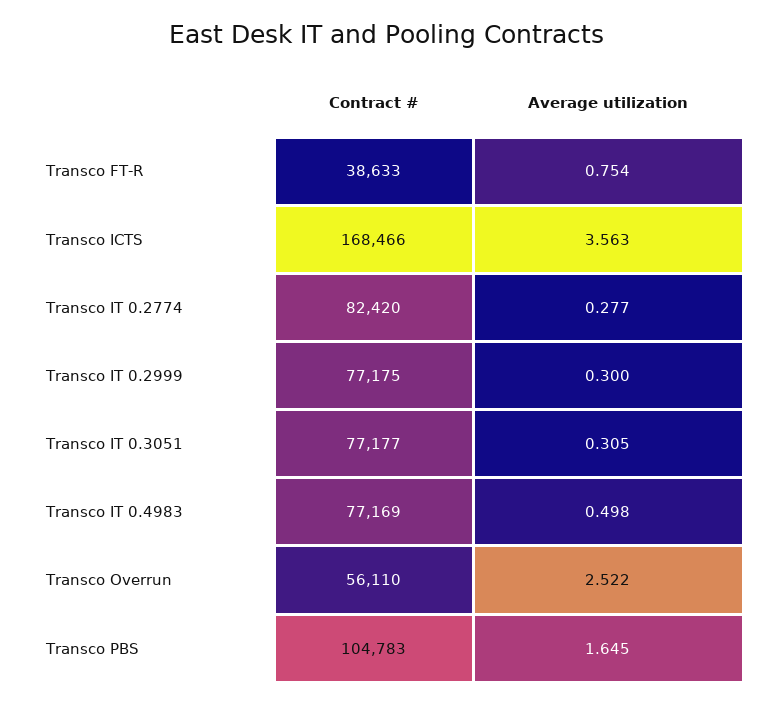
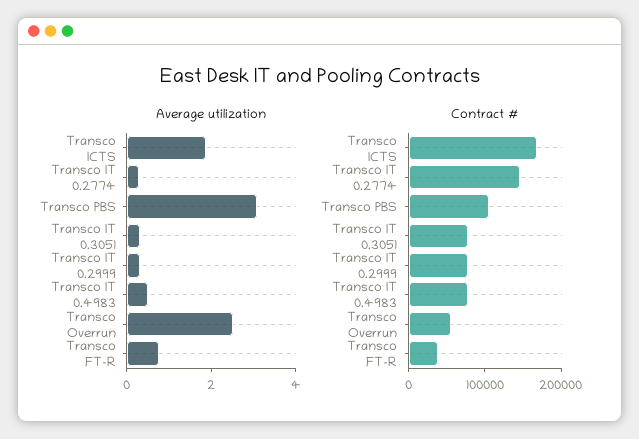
Average utilization, Transco ICTS: 3.563 -> 2
Contract #, Transco IT 0.2774: 82420 -> 140000
Average utilization, Transco PBS: 1.645 -> 3

